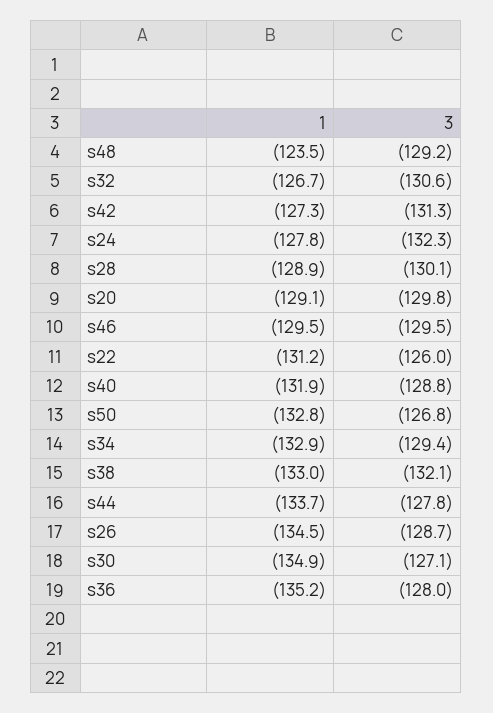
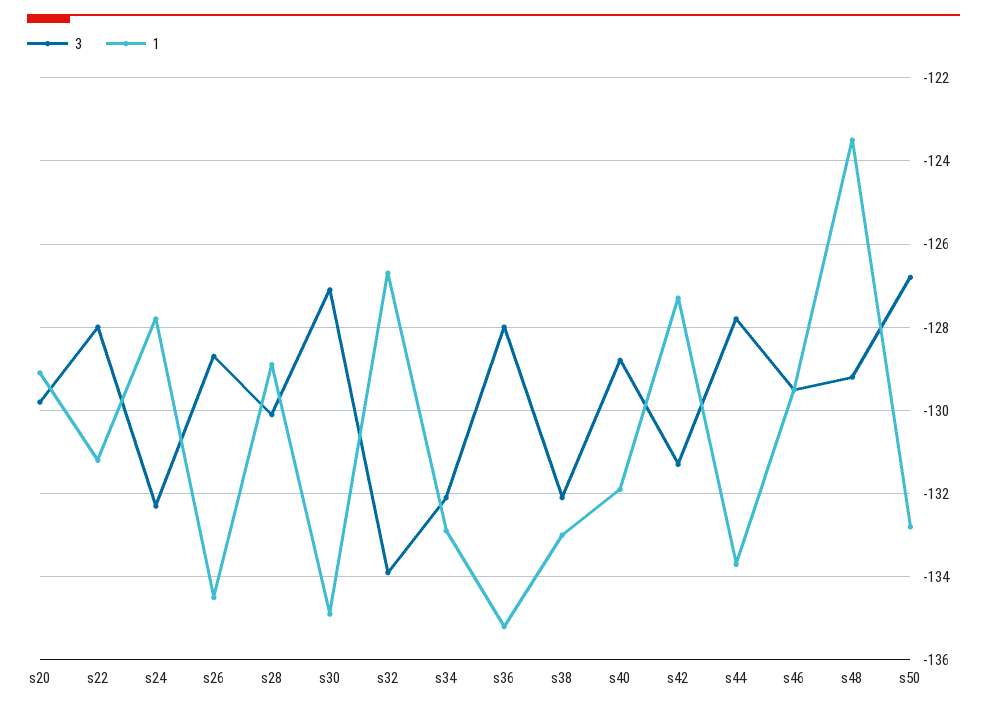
3, s32: -130.6 -> -134
3, s22: -126 -> -128
3, s34: -129.4 -> -132

